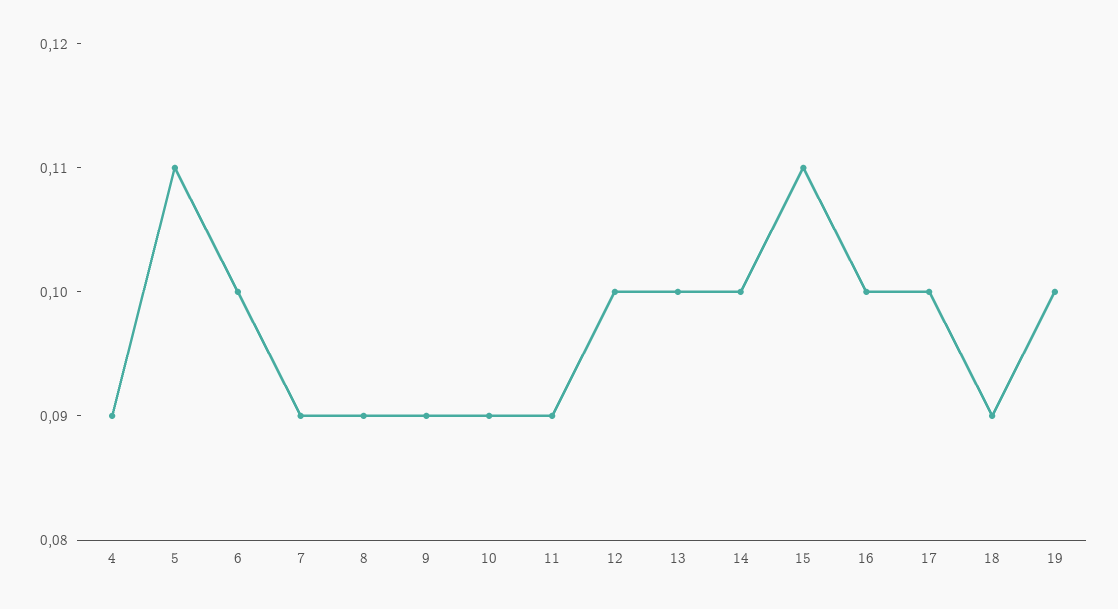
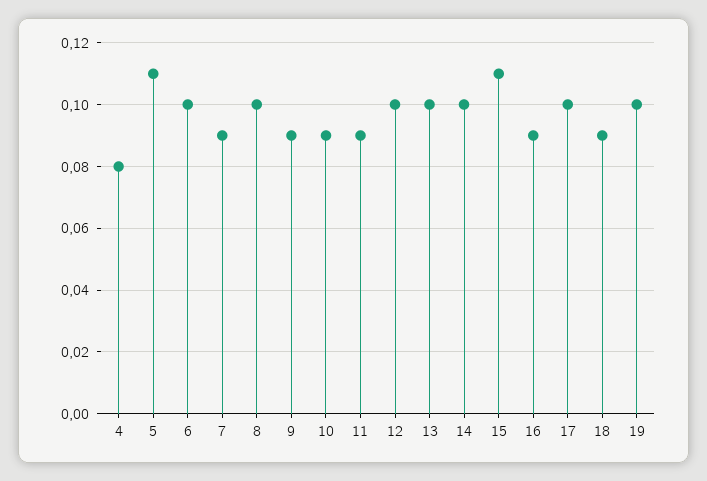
4: 0.09 -> 0.08
8: 0.09 -> 0.1
16: 0.1 -> 0.09

